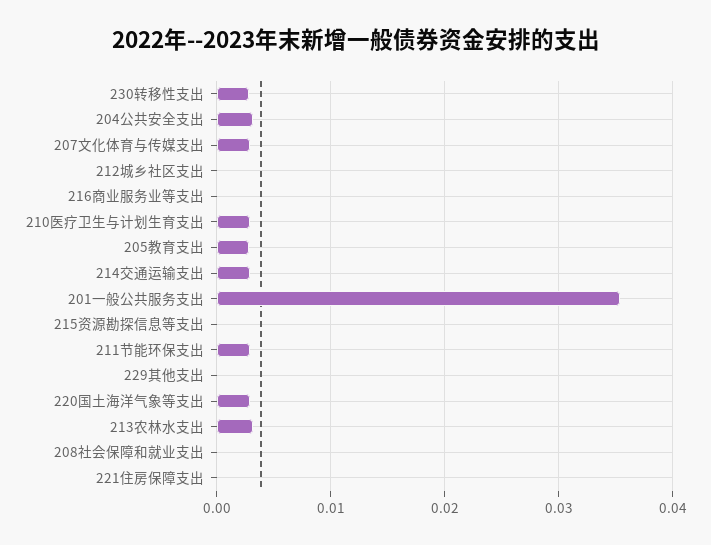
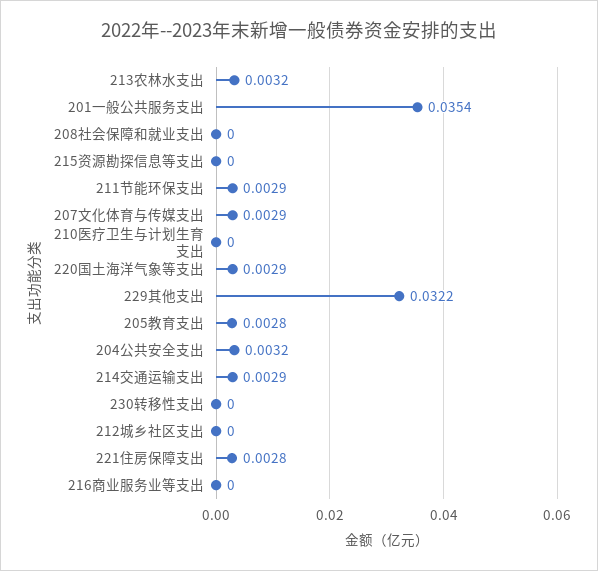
230转移性支出: 0.003 -> 0
210医疗卫生与计划生育支出: 0.003 -> 0
229其他支出: 0 -> 0.0322
221住房保障支出: 0 -> 0.0028

